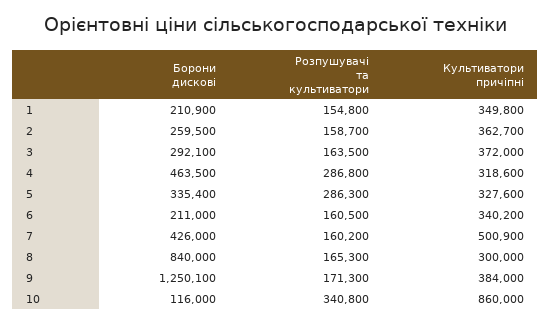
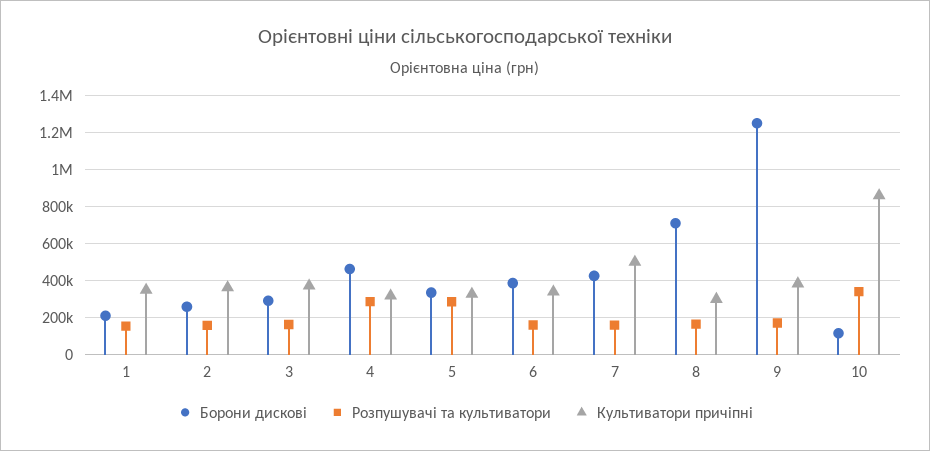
Борони дискові, 6: 211000 -> 400000
Борони дискові, 8: 840000 -> 700000

